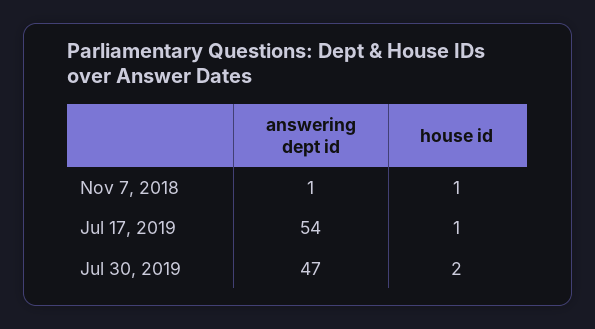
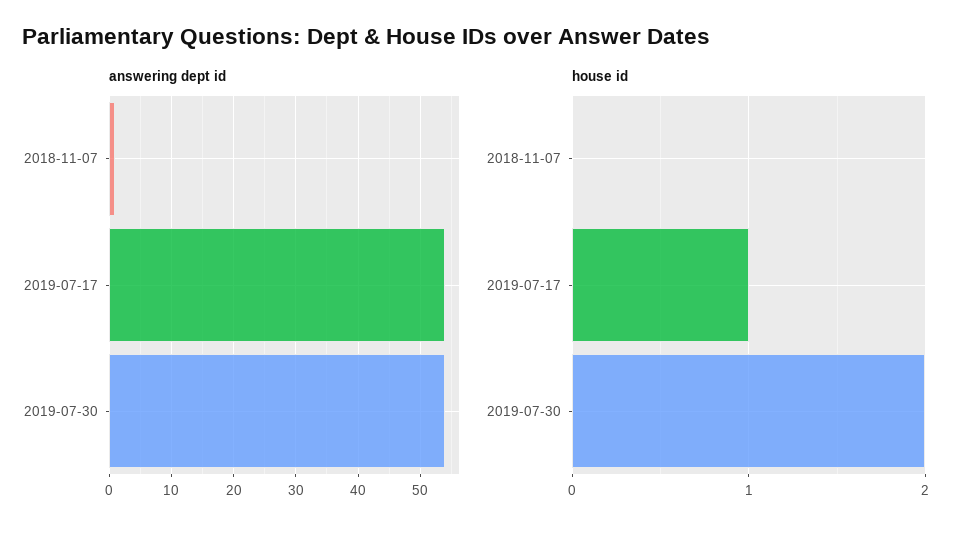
house id, Nov 7, 2018: 1 -> 0
answering dept id, Jul 30, 2019: 47 -> 54

